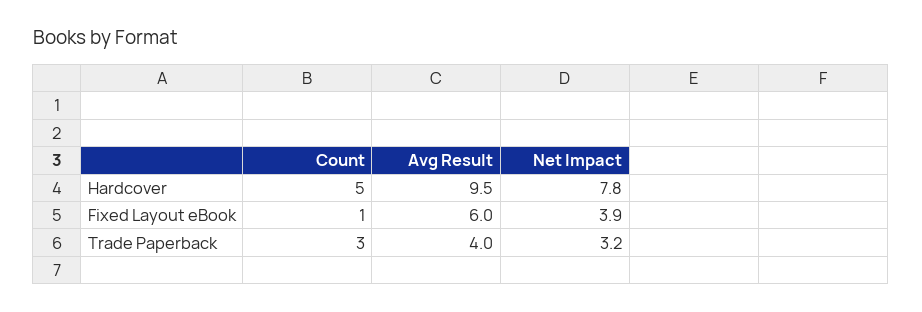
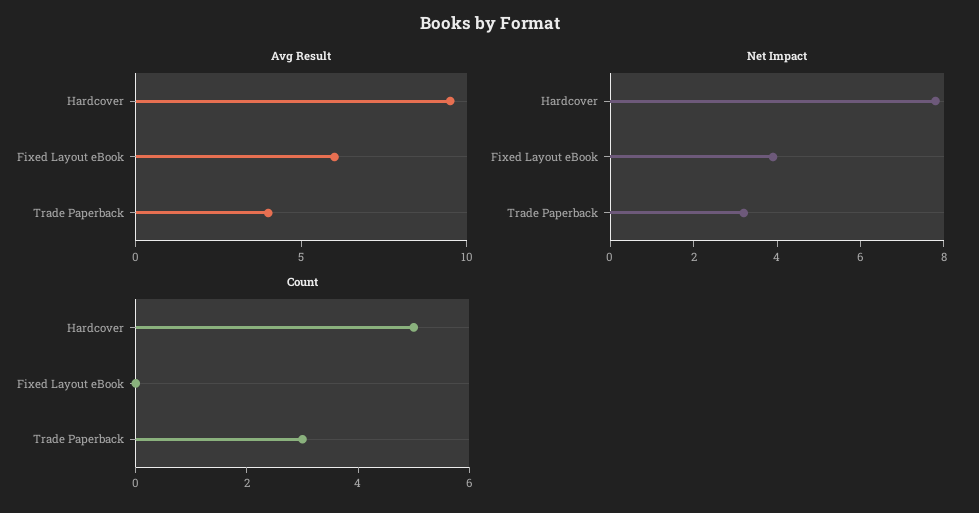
Count, Fixed Layout eBook: 1 -> 0

